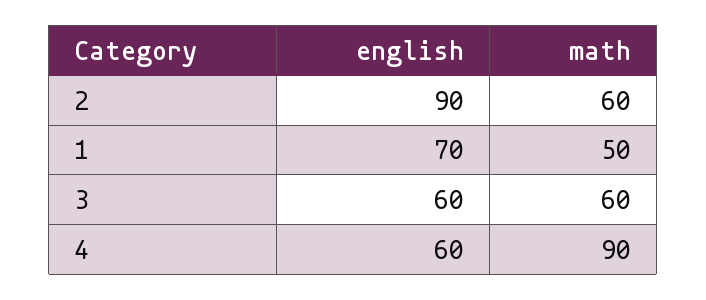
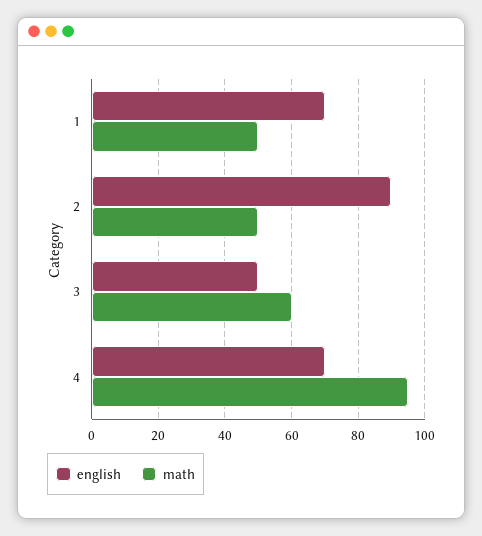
math, 2: 60 -> 50
english, 3: 60 -> 50
english, 4: 60 -> 70
math, 4: 90 -> 95

